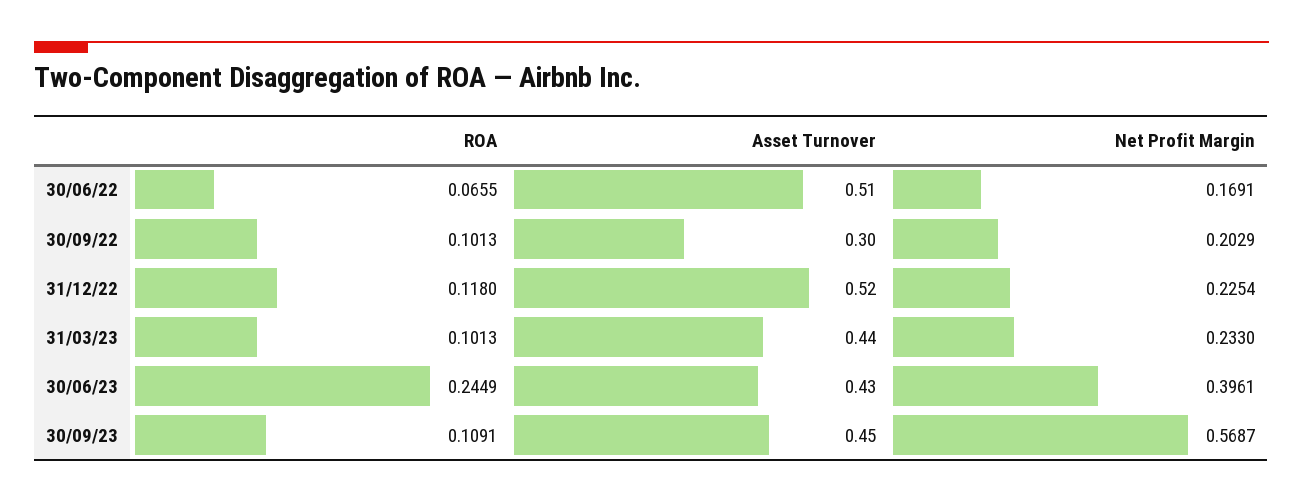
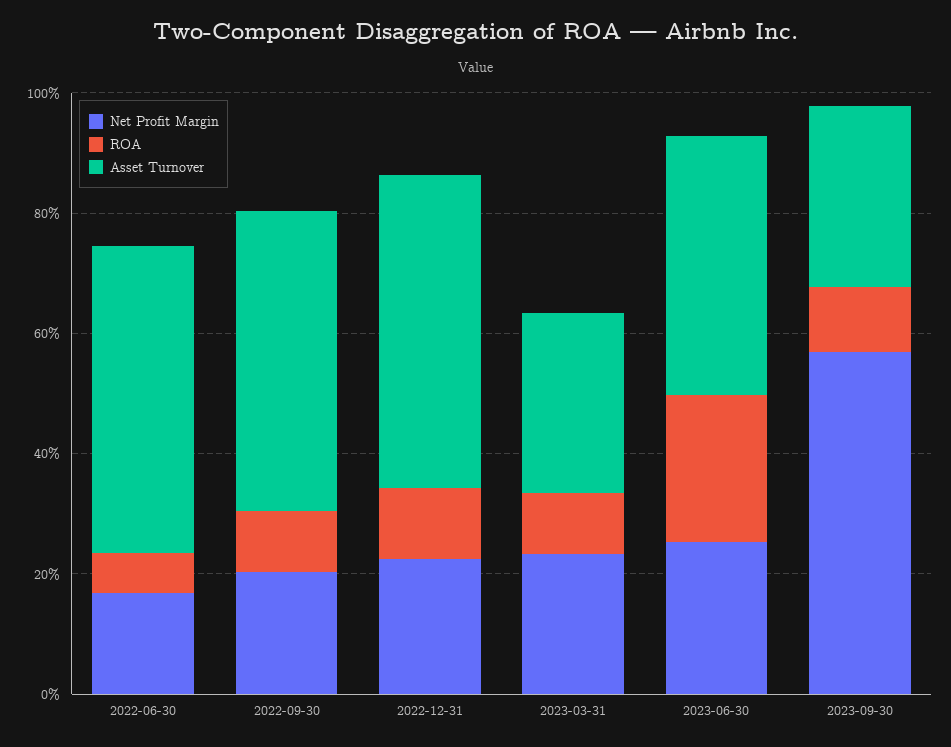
Asset Turnover, 30/09/22: 0.3 -> 0.5
Asset Turnover, 31/03/23: 0.44 -> 0.3
Net Profit Margin, 30/06/23: 0.3961 -> 0.25
Asset Turnover, 30/09/23: 0.45 -> 0.3

